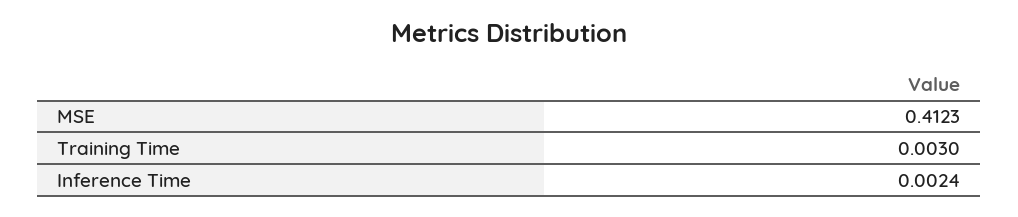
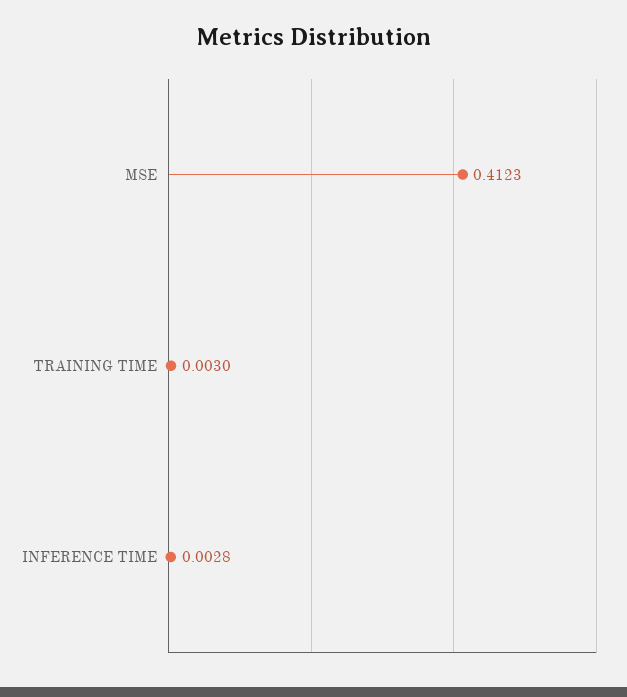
Inference Time: 0.0024 -> 0.0028

